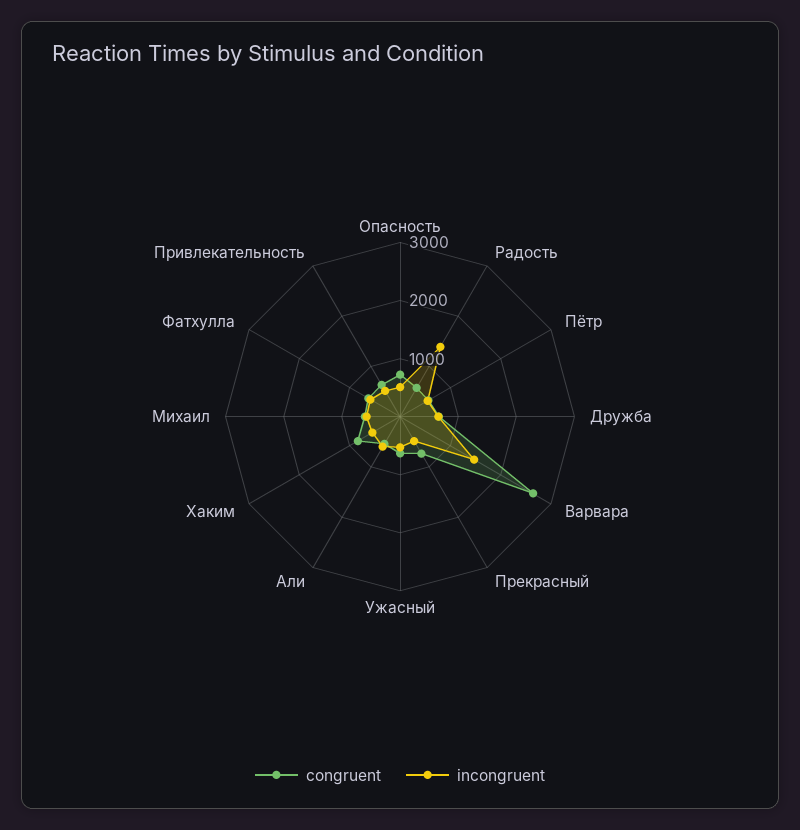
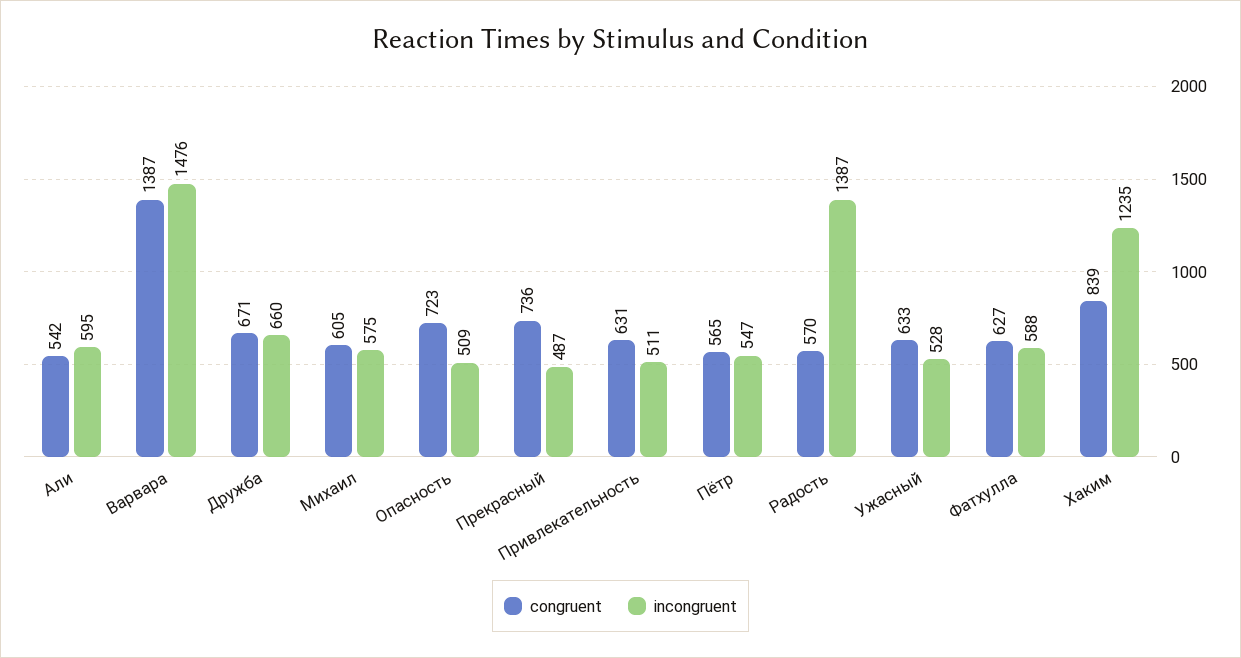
congruent, Варвара: 2600 -> 1387
incongruent, Хаким: 600 -> 1235

